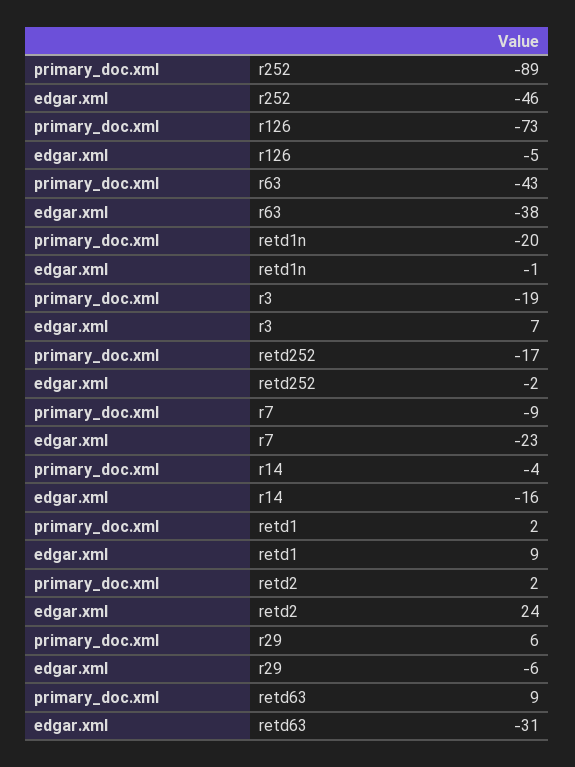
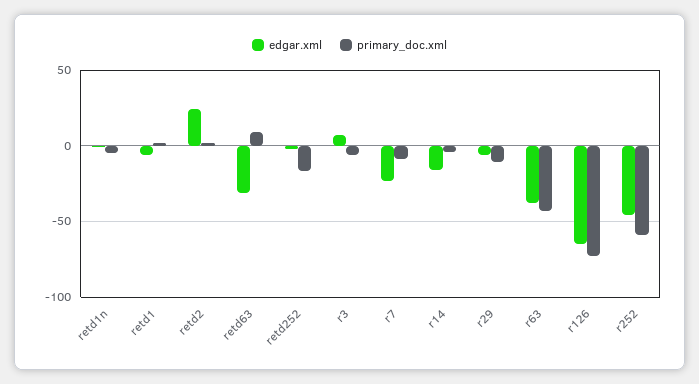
primary_doc.xml, r252: -89 -> -60
edgar.xml, r126: -5 -> -65
primary_doc.xml, retd1n: -20 -> -5
primary_doc.xml, r3: -19 -> -5
edgar.xml, retd1: 9 -> -5
primary_doc.xml, r29: 6 -> -10

